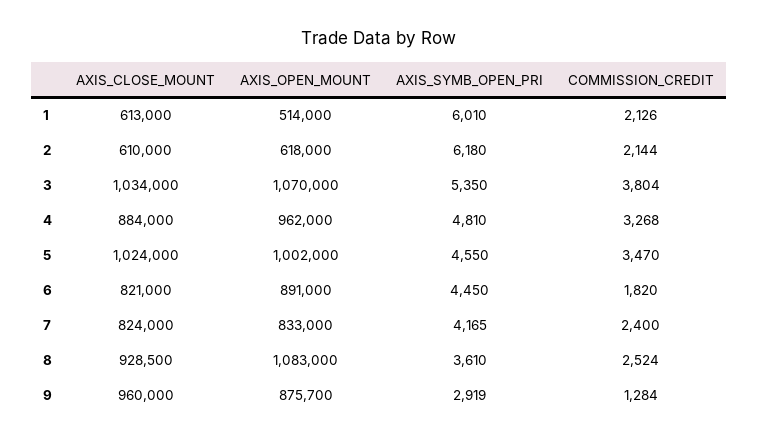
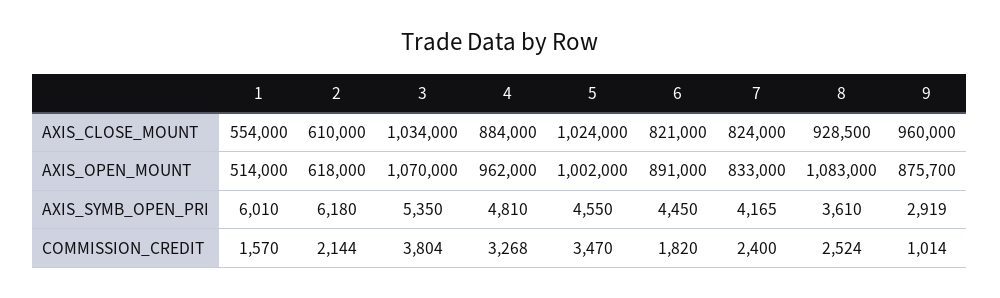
AXIS_CLOSE_MOUNT, 1: 613000 -> 554000
COMMISSION_CREDIT, 1: 2126 -> 1570
COMMISSION_CREDIT, 9: 1284 -> 1014

